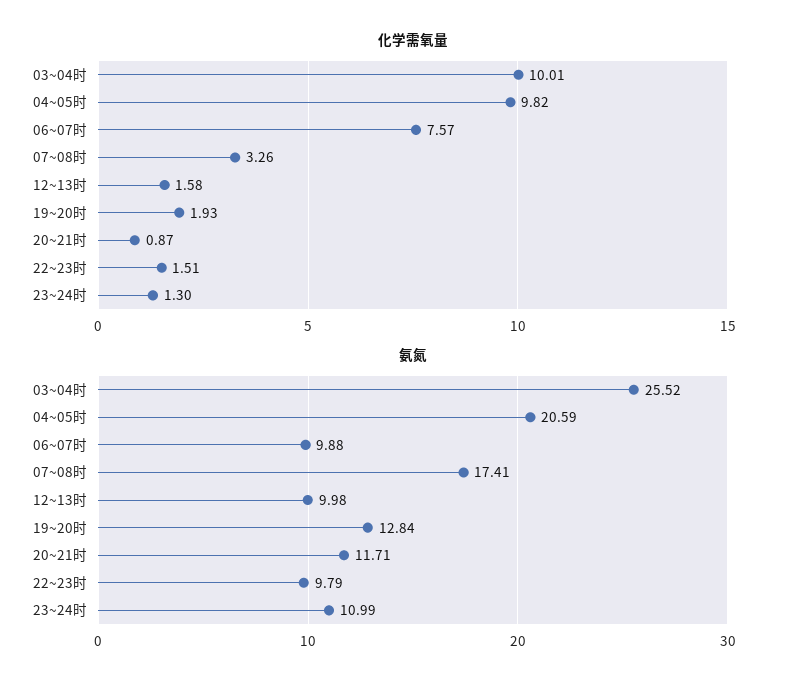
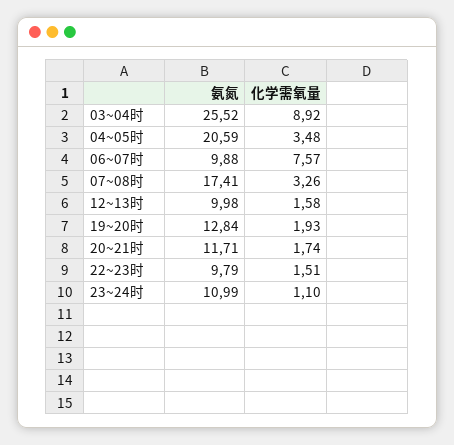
化学需氧量, 03~04时: 10.01 -> 8.92
化学需氧量, 04~05时: 9.82 -> 3.48
化学需氧量, 20~21时: 0.87 -> 1.74
化学需氧量, 23~24时: 1.3 -> 1.1

